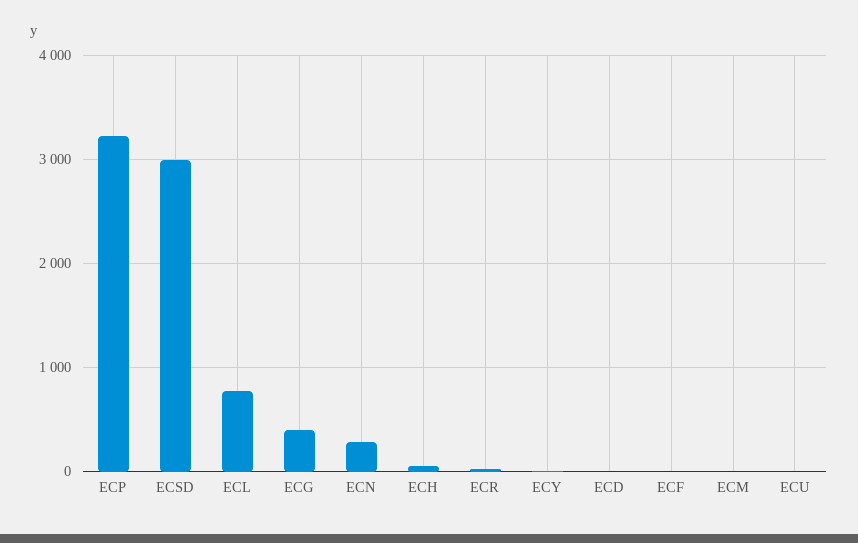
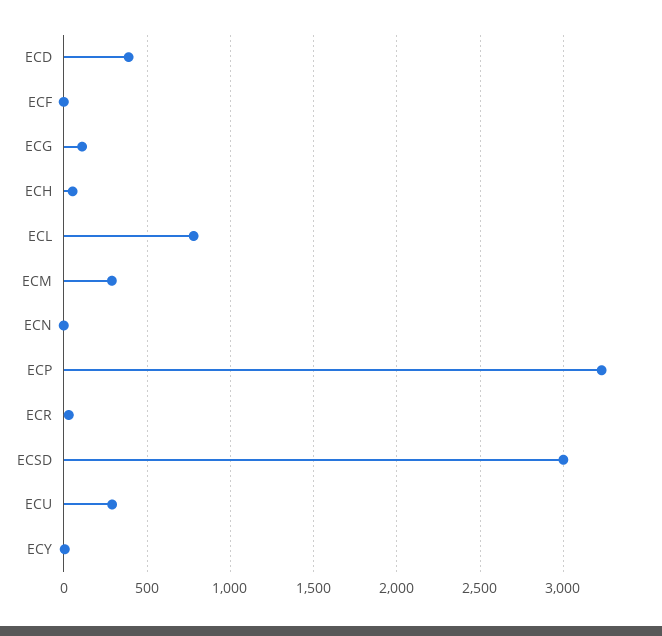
ECG: 400 -> 100
ECN: 300 -> 0
ECD: 0 -> 400
ECM: 0 -> 300
ECU: 0 -> 300

